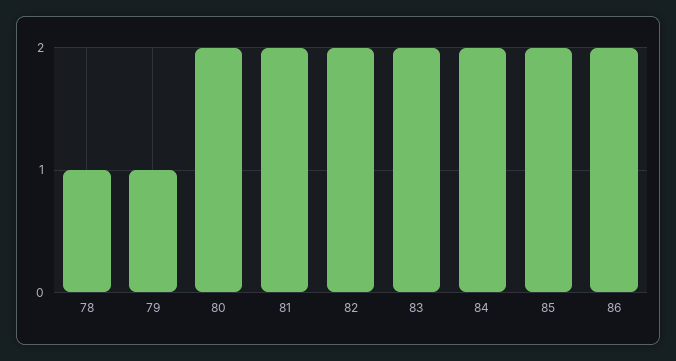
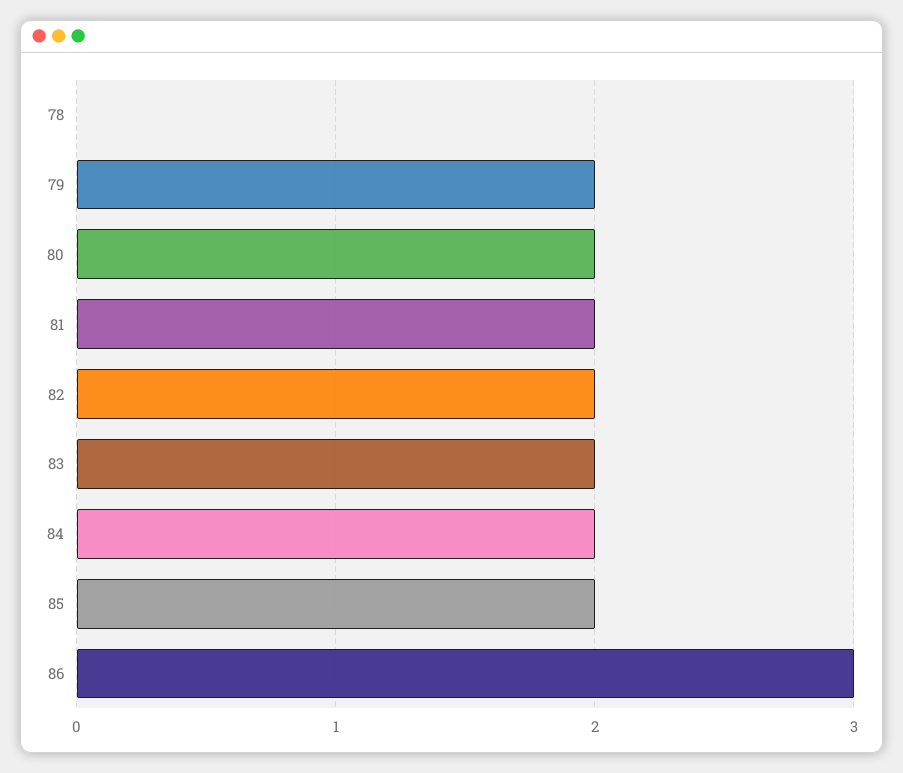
78: 1 -> 0
79: 1 -> 2
86: 2 -> 3

